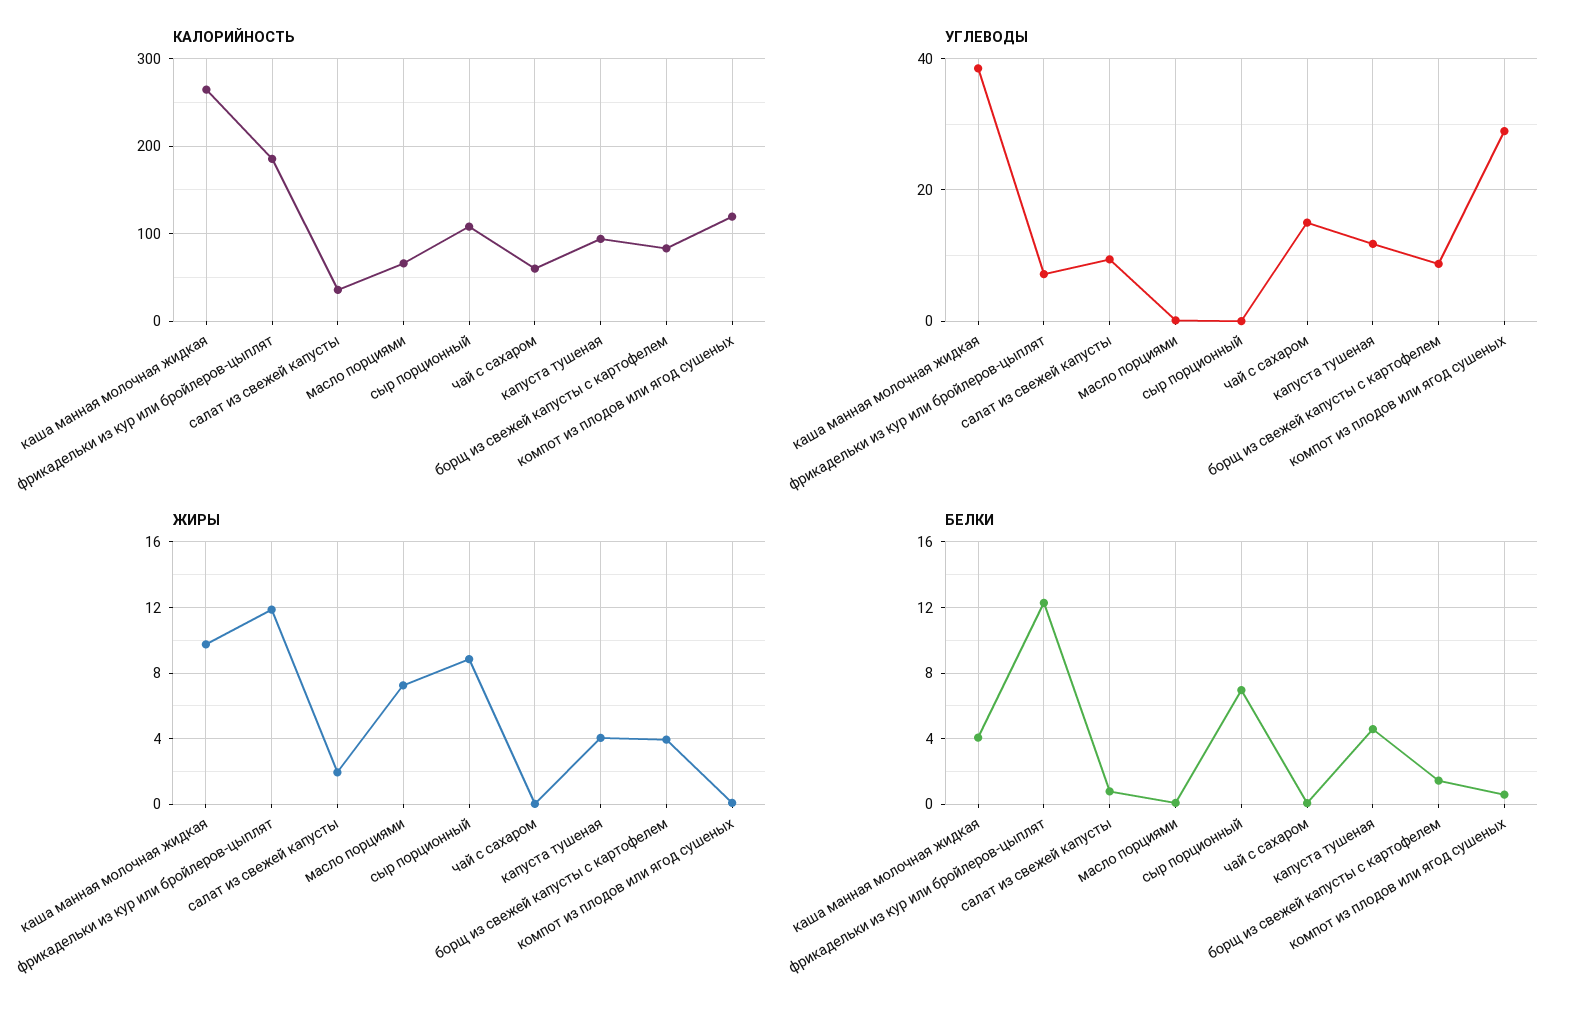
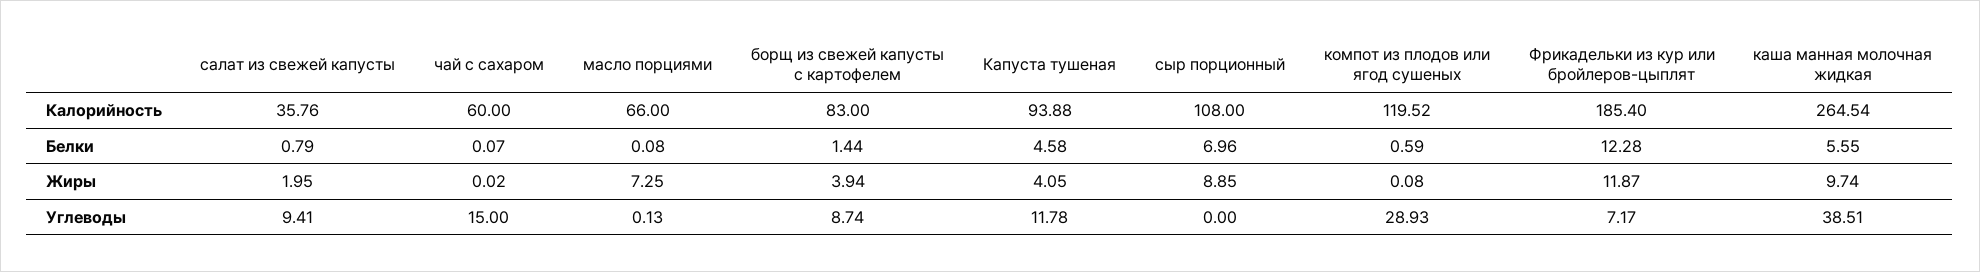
БЕЛКИ, каша манная молочная жидкая: 4 -> 5.55

